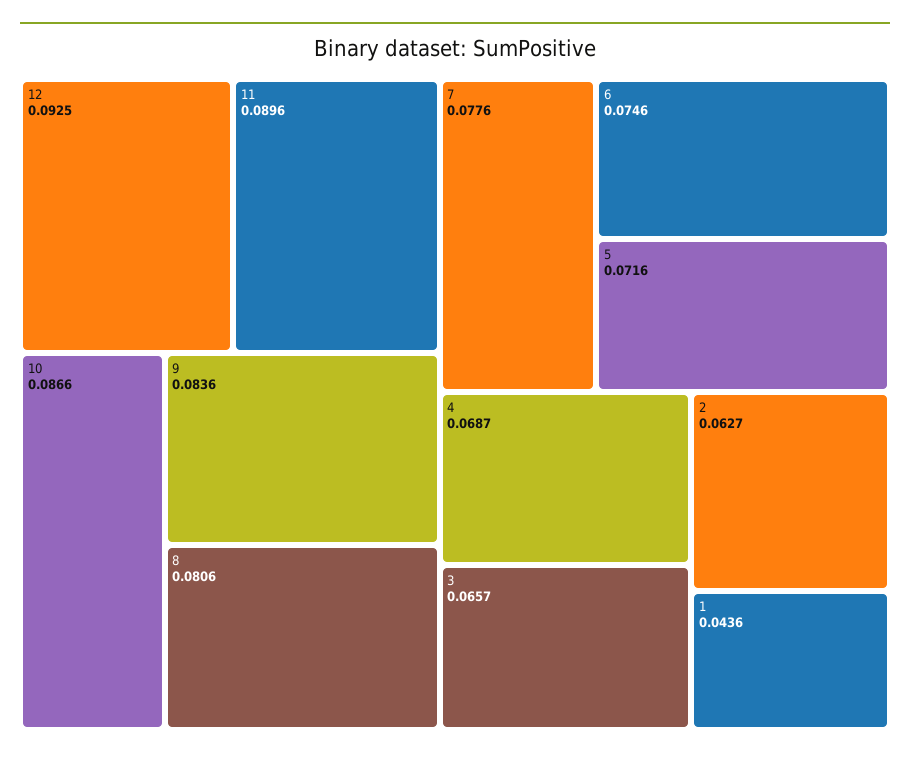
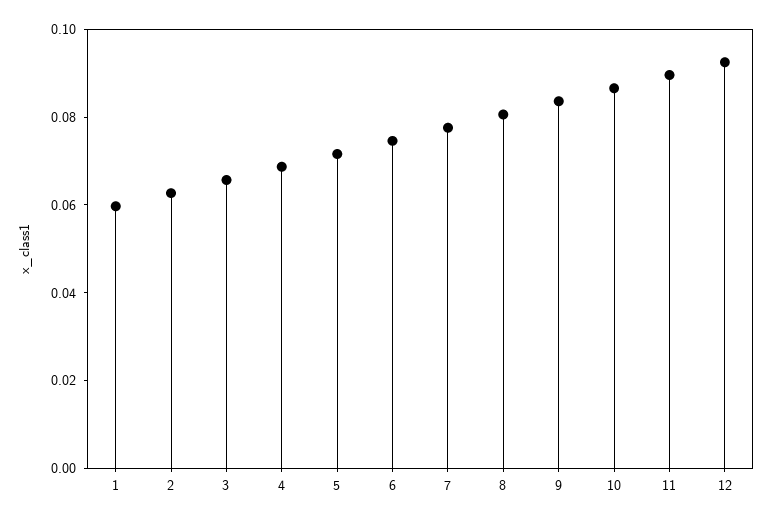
1: 0.0436 -> 0.06

